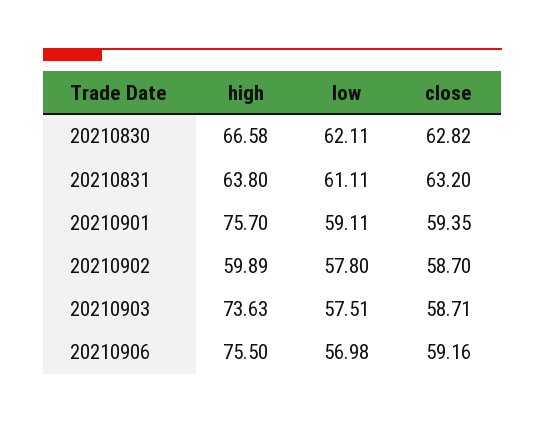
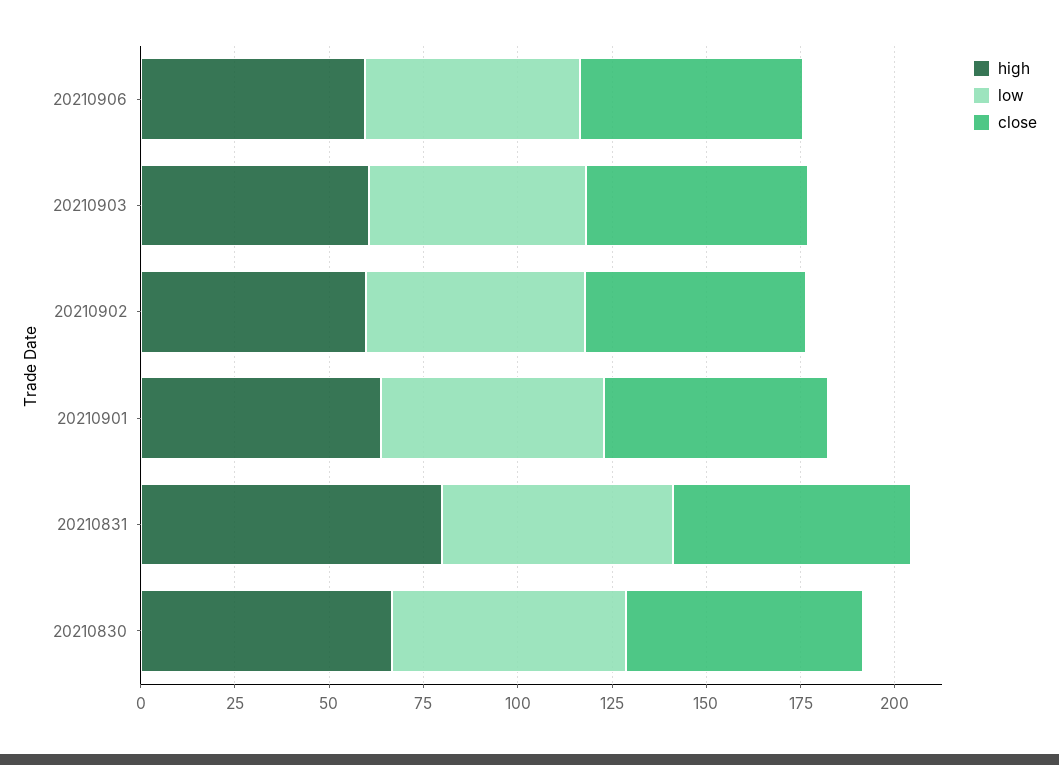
high, 20210831: 63.8 -> 80
high, 20210901: 75.7 -> 65
high, 20210903: 73.63 -> 60
high, 20210906: 75.5 -> 60

